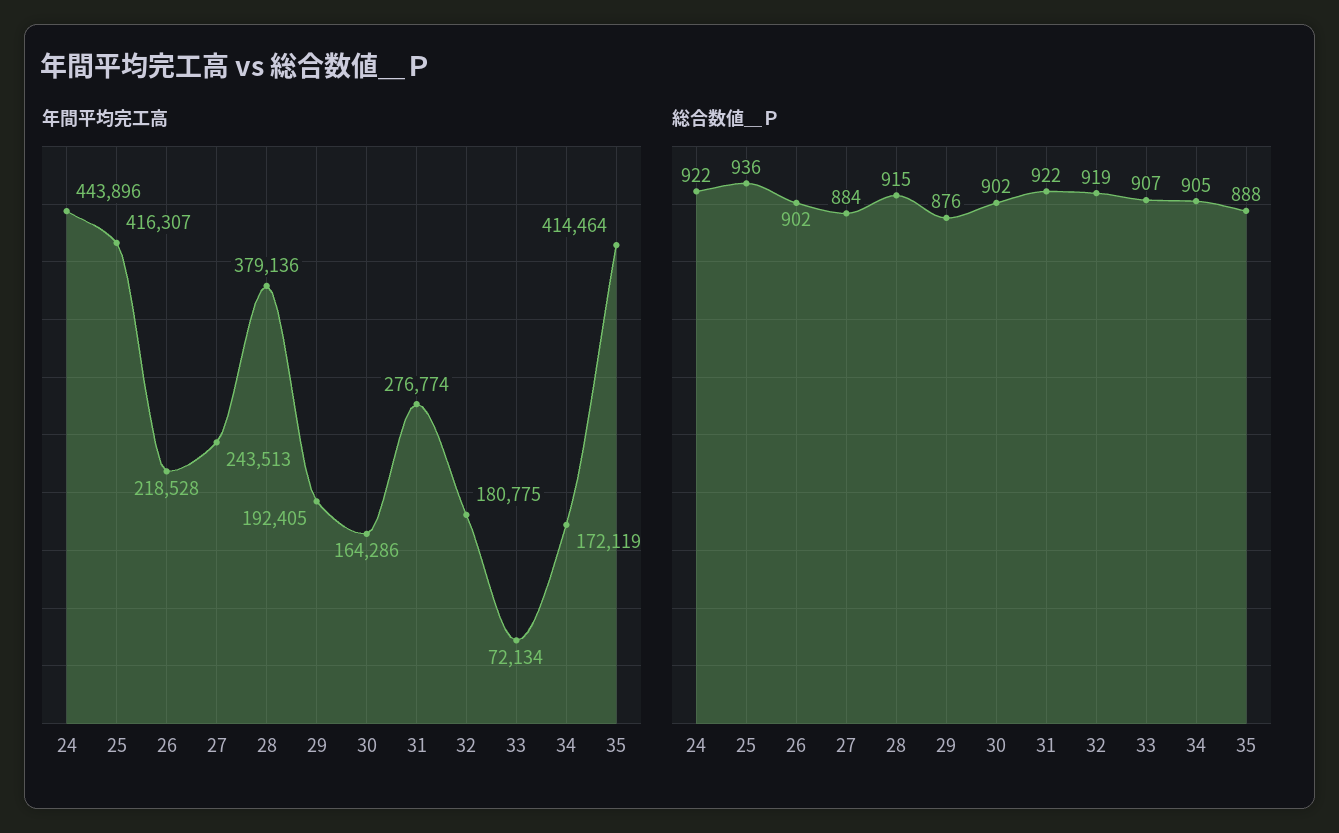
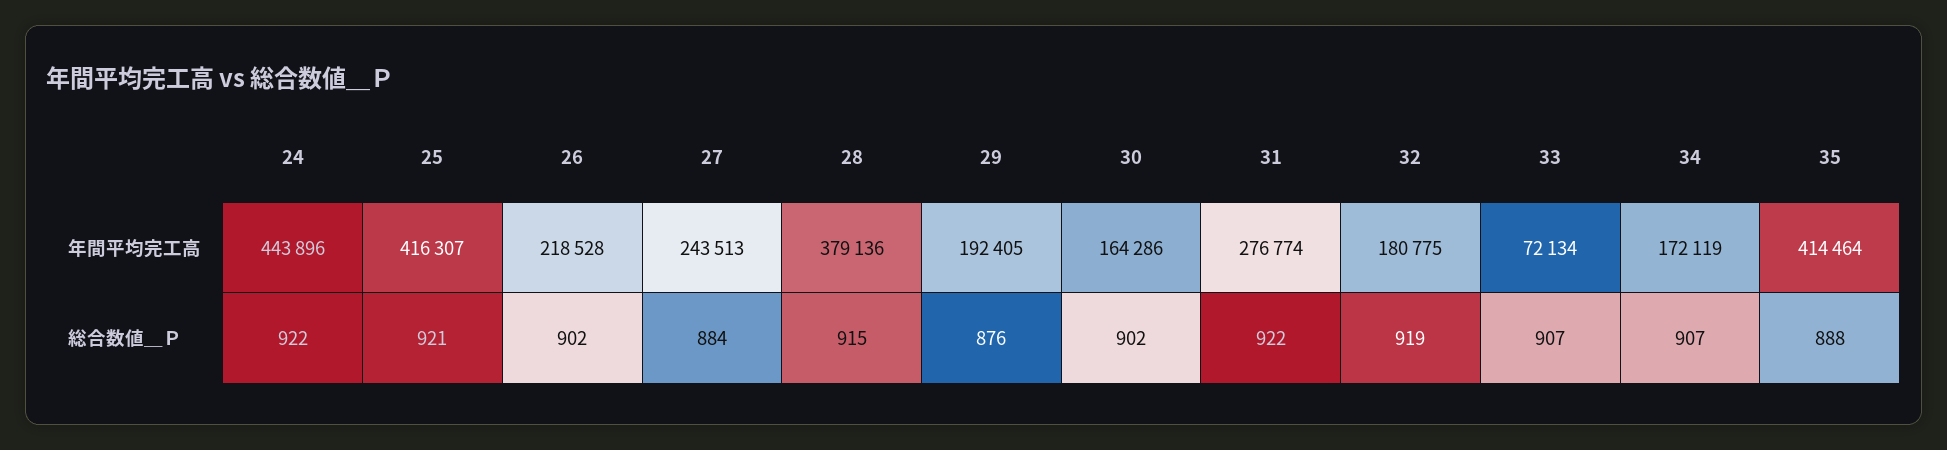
総合数値＿Ｐ, 25: 936 -> 921
総合数値＿Ｐ, 34: 905 -> 907

